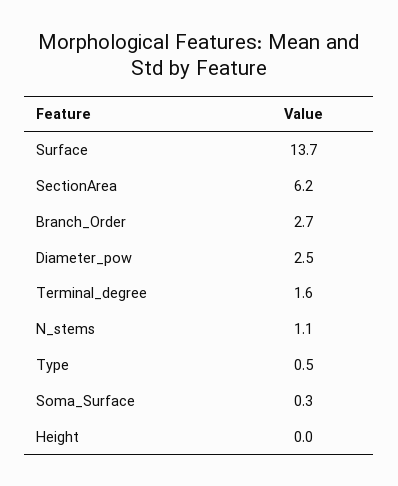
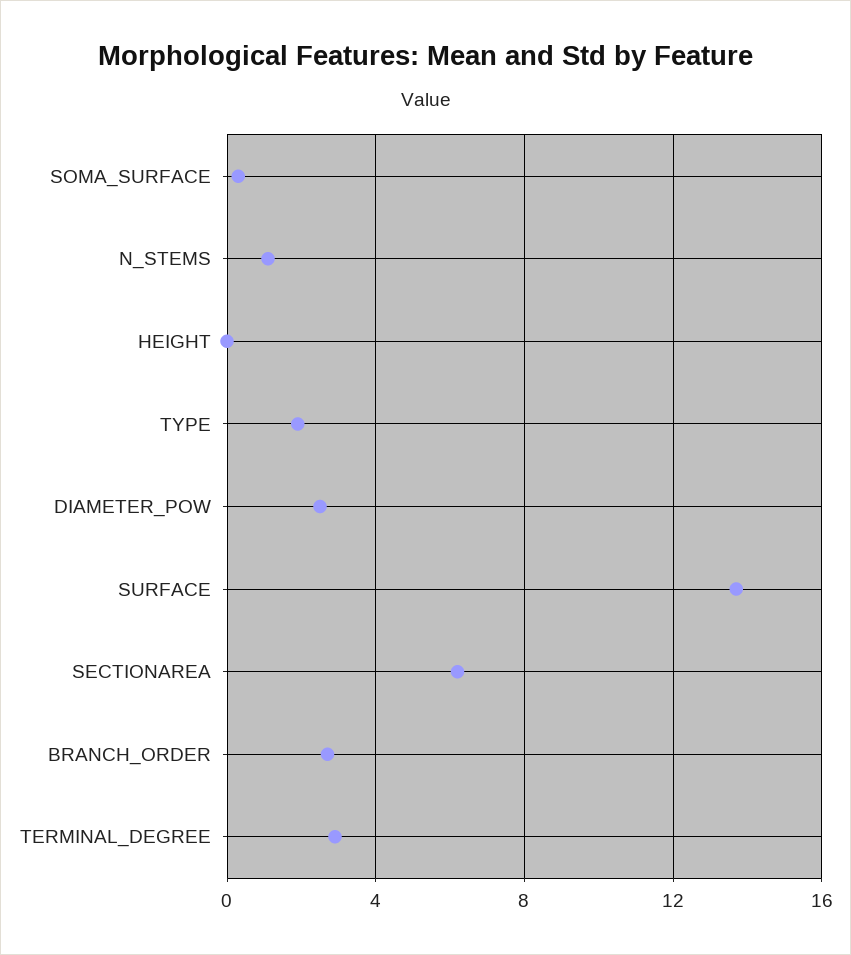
Terminal_degree: 1.6 -> 3
Type: 0.5 -> 2

